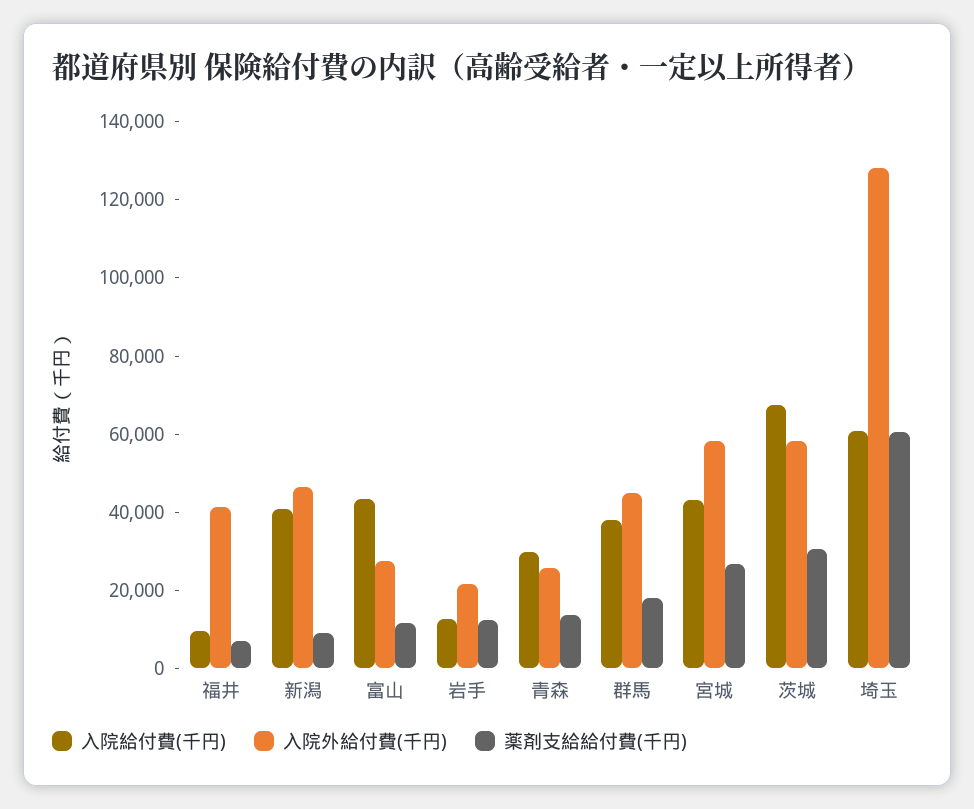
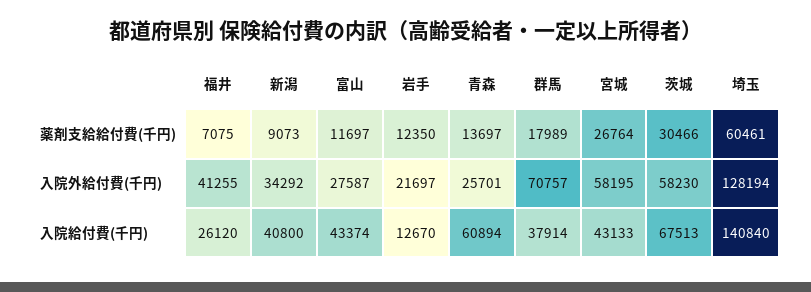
入院給付費(千円), 福井: 10000 -> 26120
入院外給付費(千円), 新潟: 45000 -> 34292
入院給付費(千円), 青森: 30000 -> 60894
入院外給付費(千円), 群馬: 45000 -> 70757
入院給付費(千円), 埼玉: 60000 -> 140840

